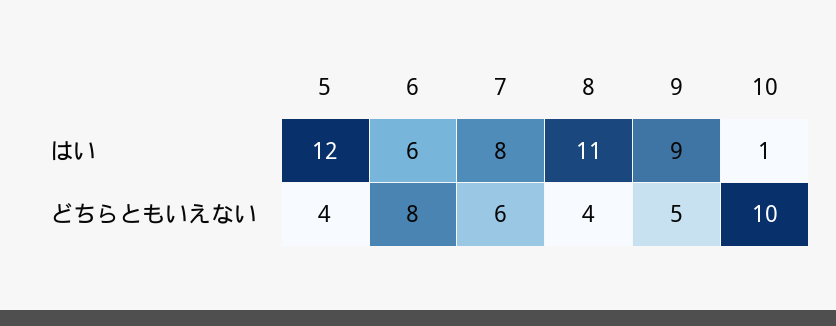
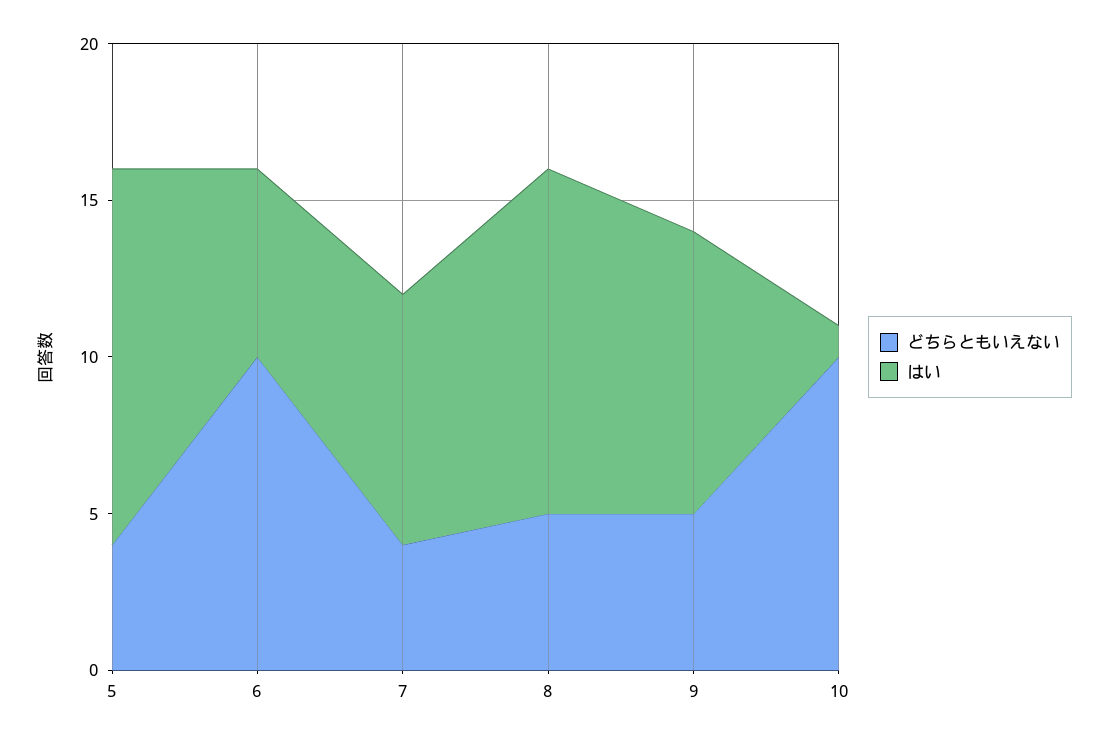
どちらともいえない, 6: 8 -> 10
どちらともいえない, 7: 6 -> 4
どちらともいえない, 8: 4 -> 5

